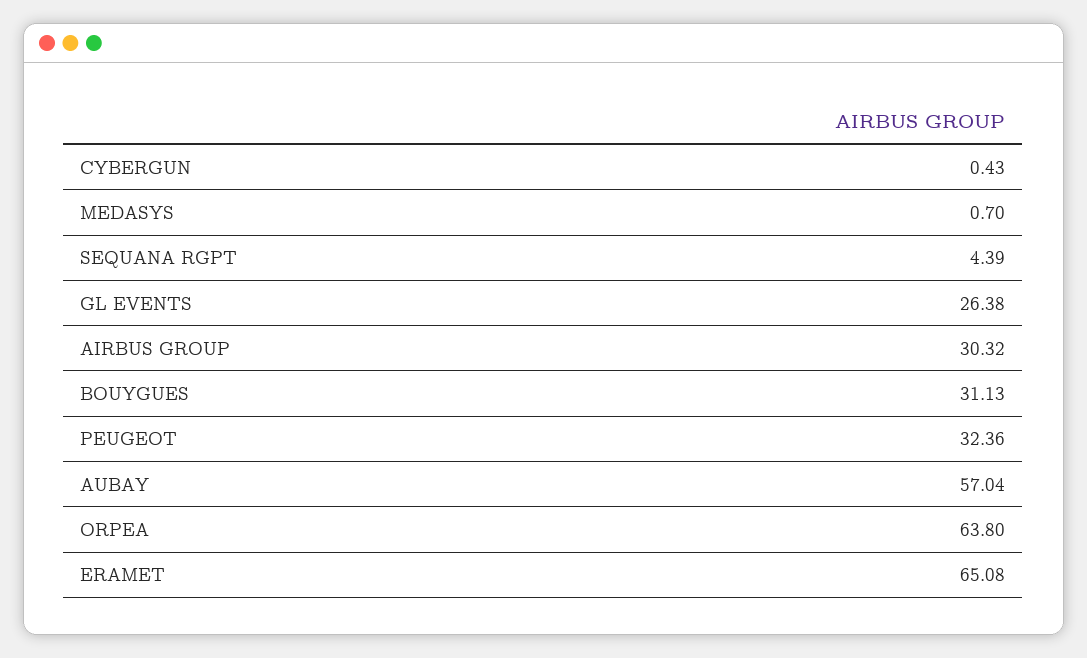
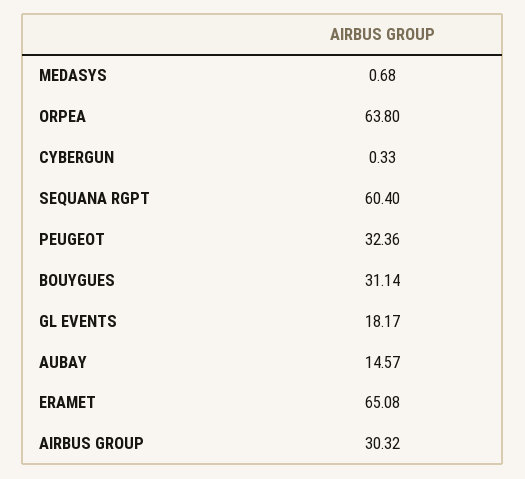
CYBERGUN: 0.43 -> 0.33
MEDASYS: 0.7 -> 0.68
SEQUANA RGPT: 4.39 -> 60.4
GL EVENTS: 26.38 -> 18.17
BOUYGUES: 31.13 -> 31.14
AUBAY: 57.04 -> 14.57

